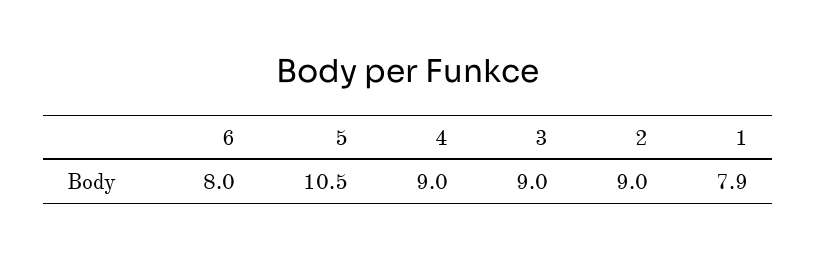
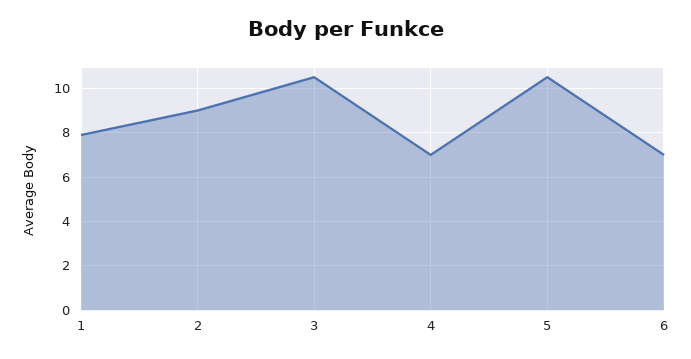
6: 8 -> 7
4: 9 -> 7
3: 9 -> 10.5

